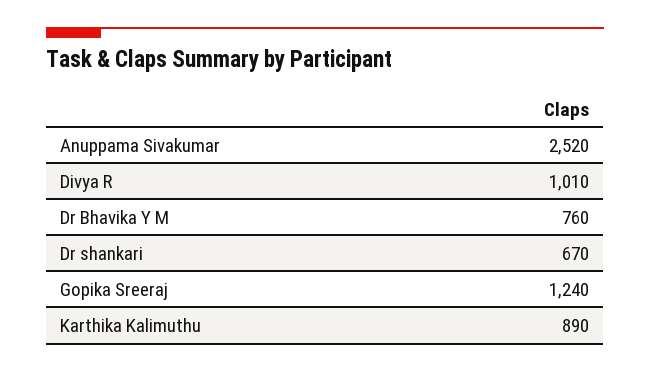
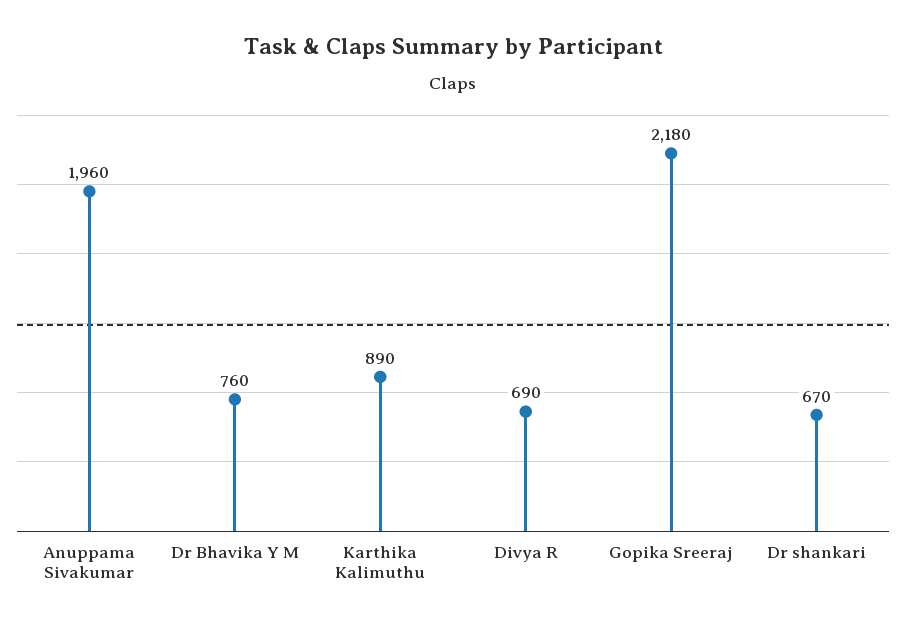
Anuppama Sivakumar: 2520 -> 1960
Divya R: 1010 -> 690
Gopika Sreeraj: 1240 -> 2180

